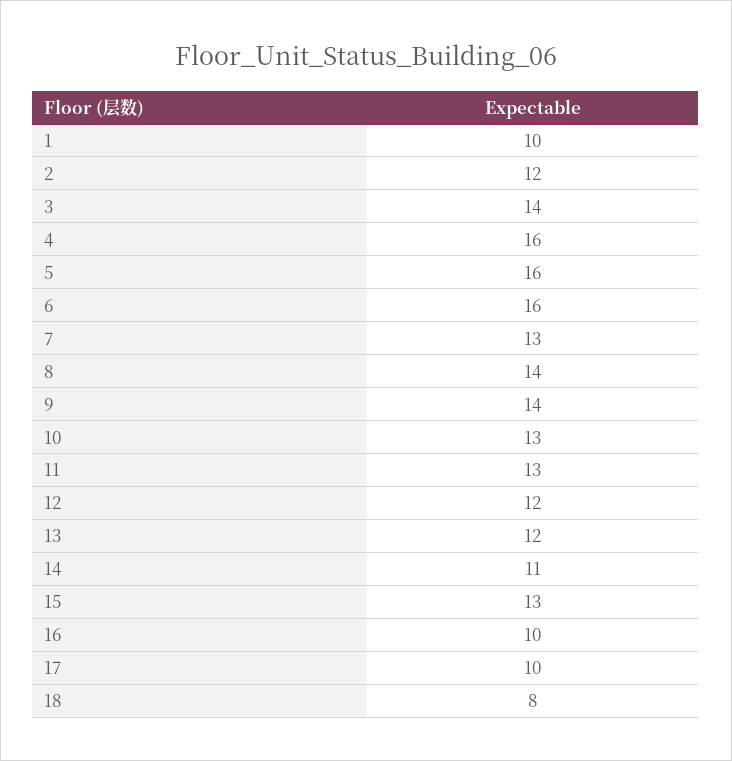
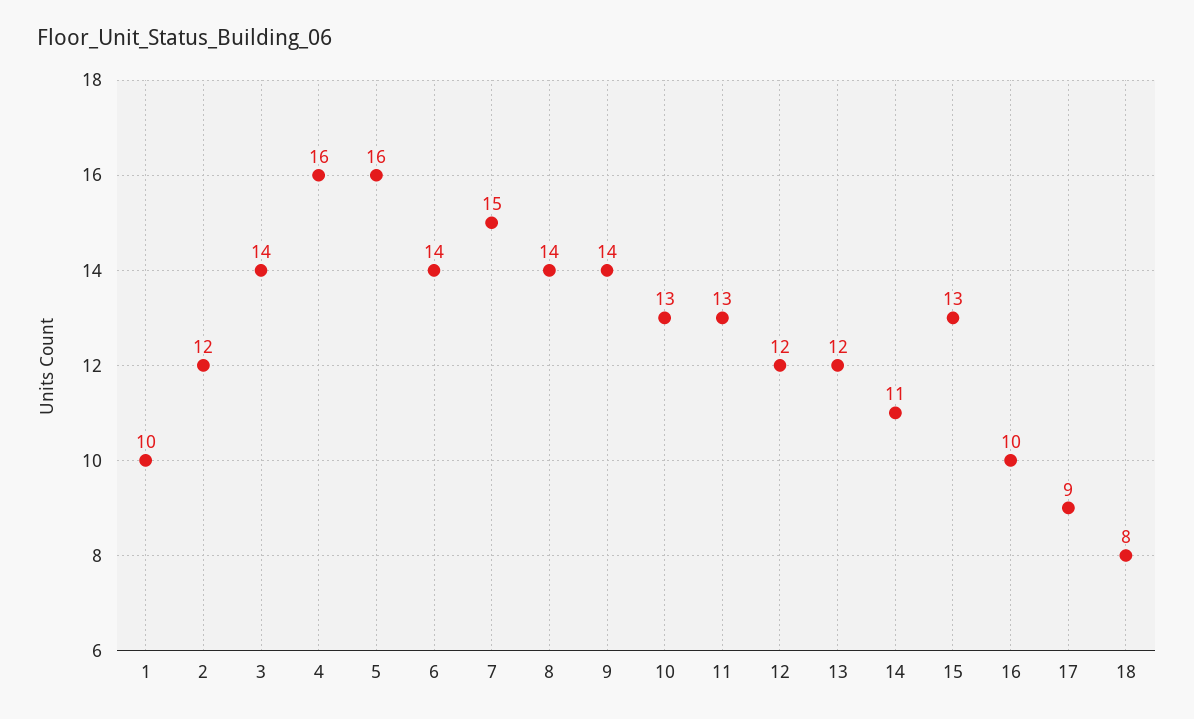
6: 16 -> 14
7: 13 -> 15
17: 10 -> 9

